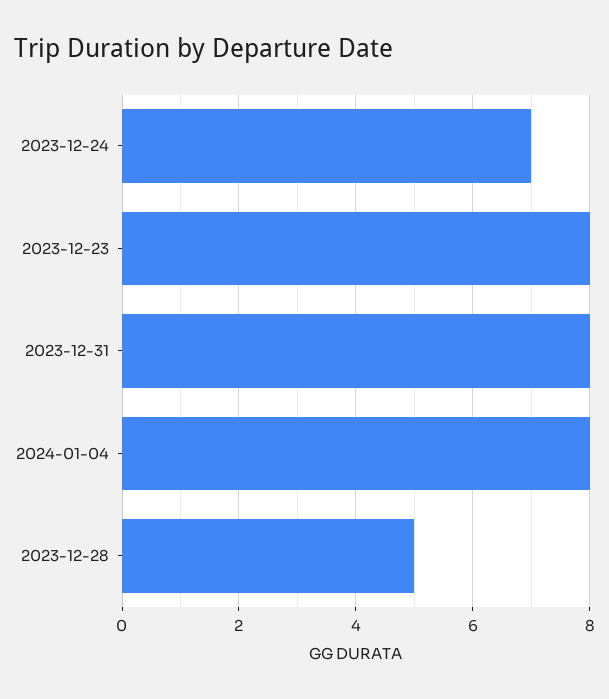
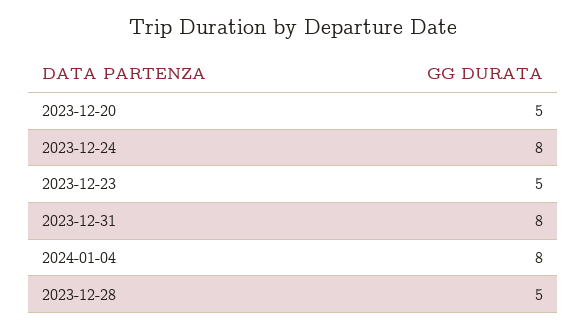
2023-12-24: 7 -> 8
2023-12-23: 8 -> 5
2023-12-20: none -> 5

